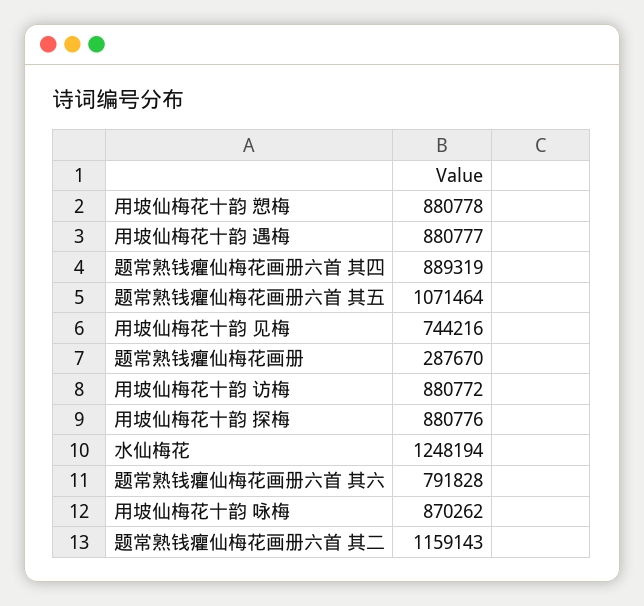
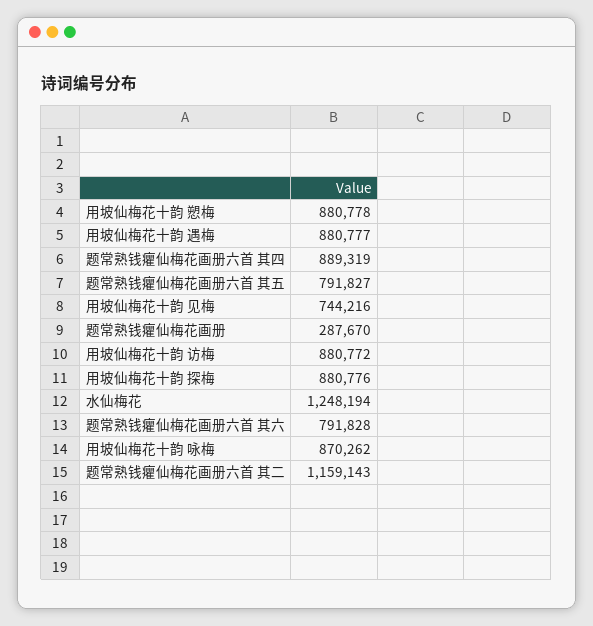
题常熟钱癯仙梅花画册六首 其五: 1071464 -> 791827

